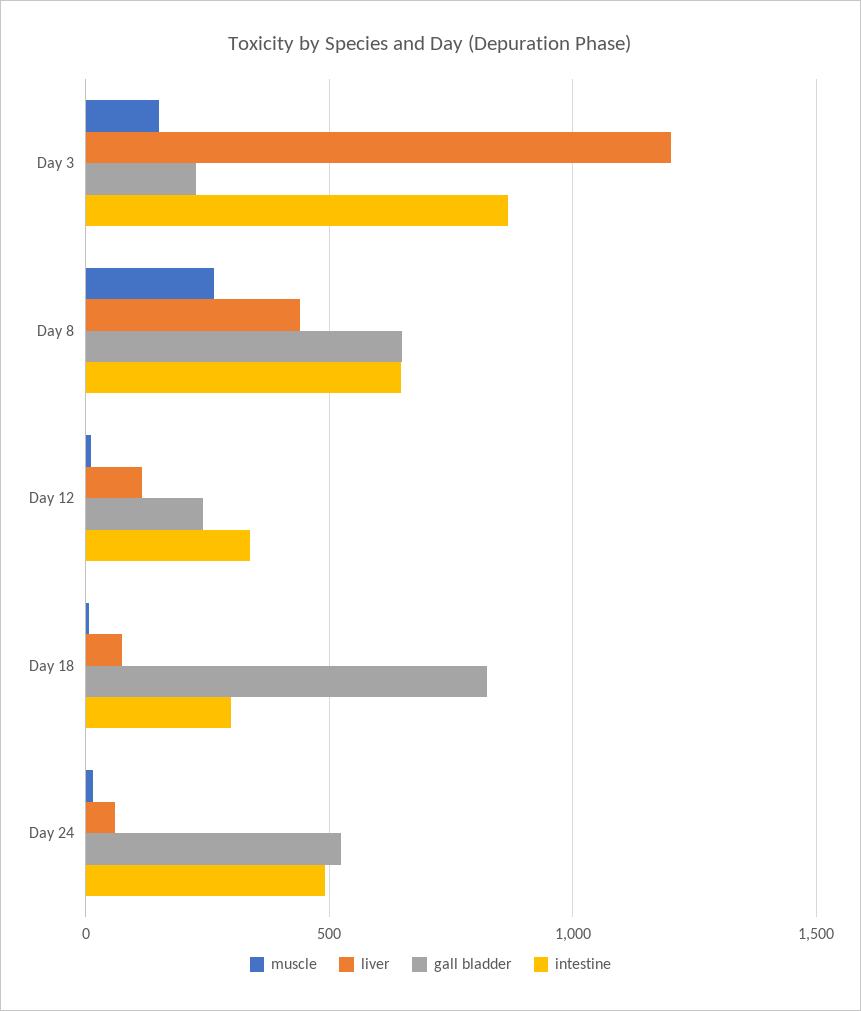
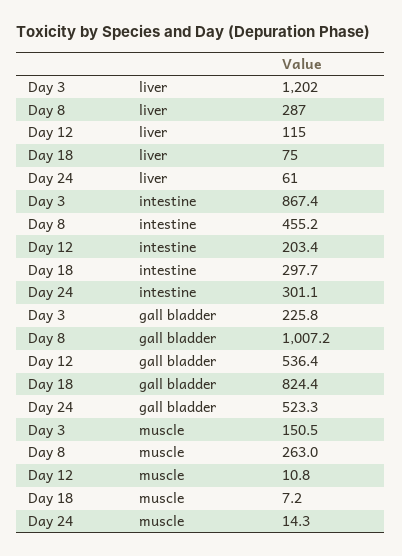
liver, Day 8: 450 -> 287
gall bladder, Day 8: 650 -> 1007.2
intestine, Day 8: 650 -> 455.2
gall bladder, Day 12: 250 -> 536.4
intestine, Day 12: 350 -> 203.4
intestine, Day 24: 500 -> 301.1

